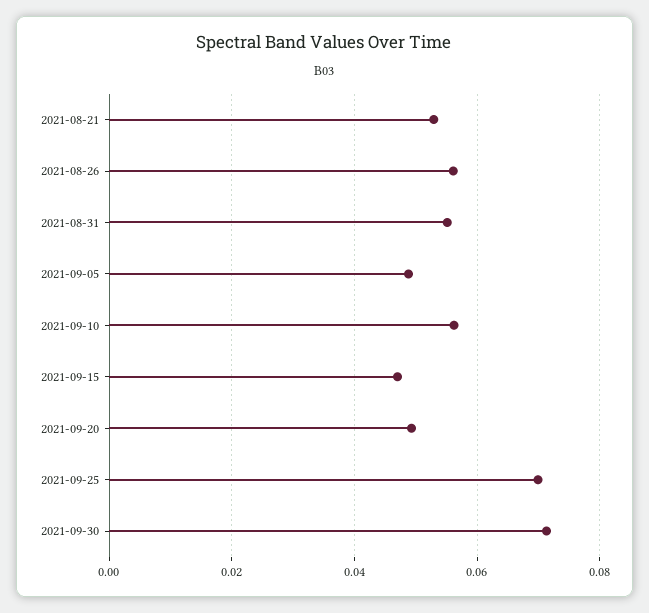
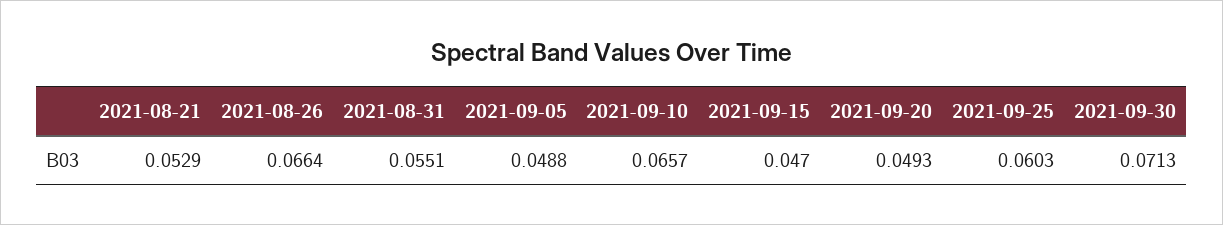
2021-08-26: 0.056 -> 0.0664
2021-09-10: 0.056 -> 0.0657
2021-09-25: 0.07 -> 0.0603

